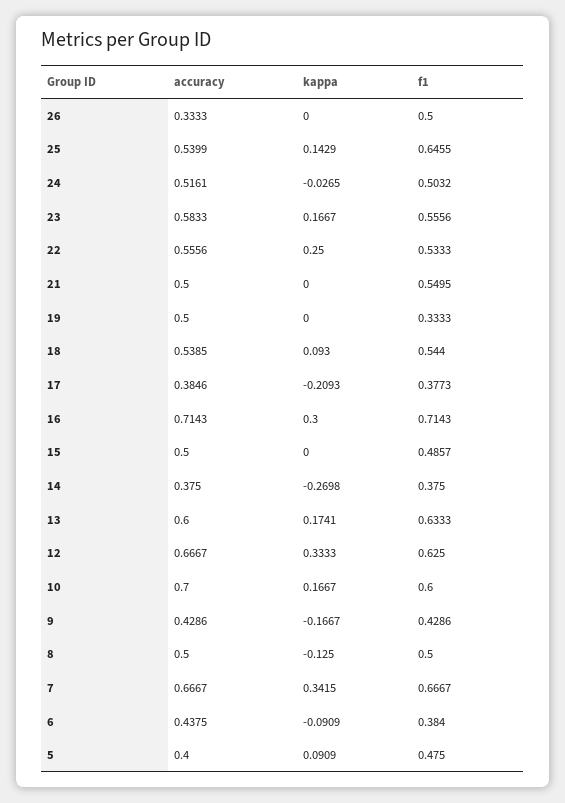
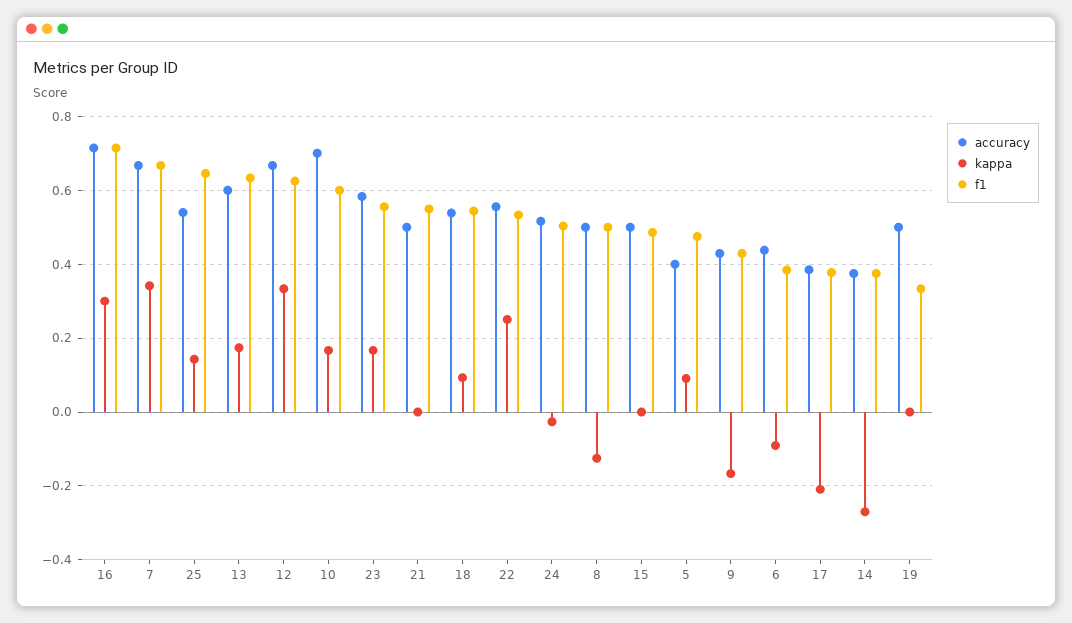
accuracy, 26: 0.3333 -> none
kappa, 26: 0 -> none
f1, 26: 0.5 -> none

